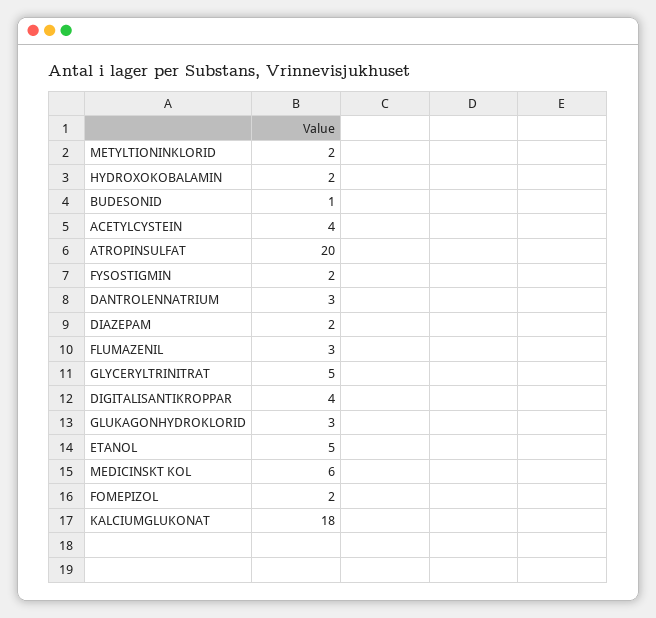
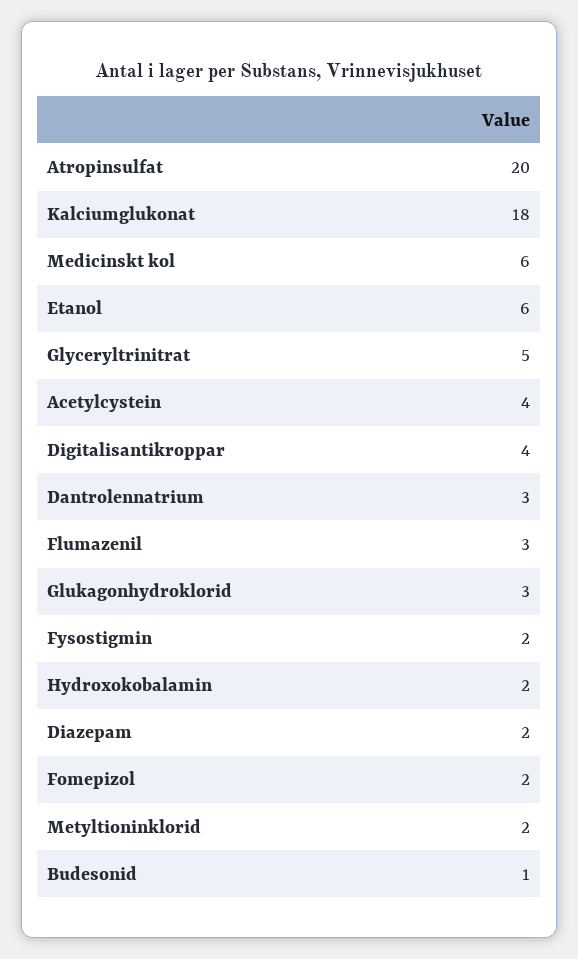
ETANOL: 5 -> 6

